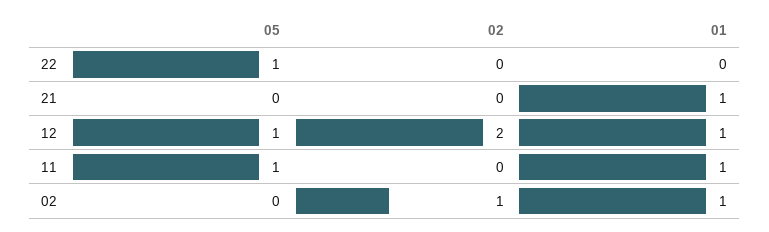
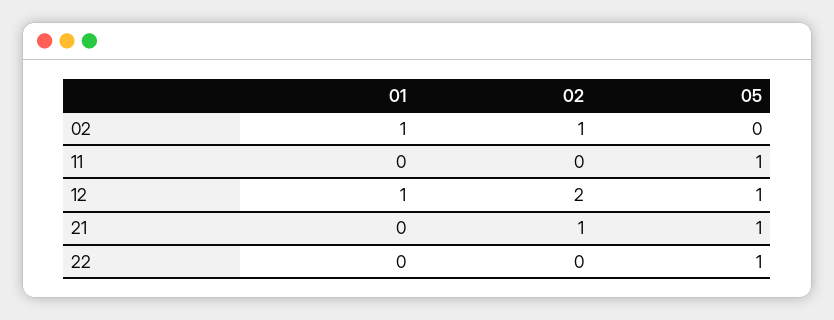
05, 21: 0 -> 1
02, 21: 0 -> 1
01, 21: 1 -> 0
01, 11: 1 -> 0

